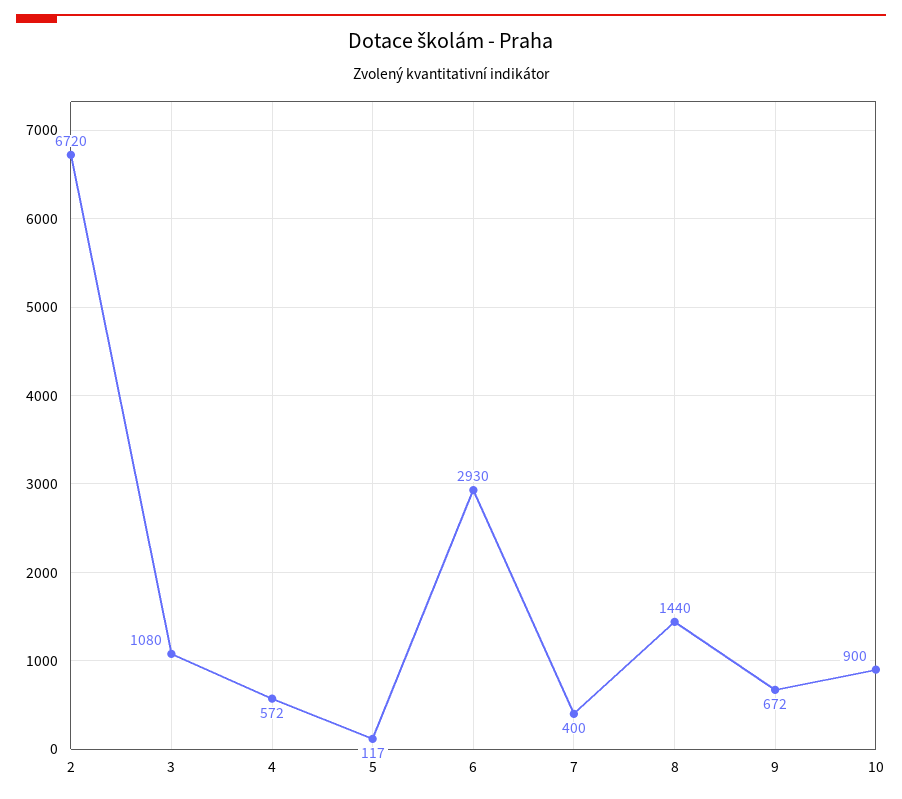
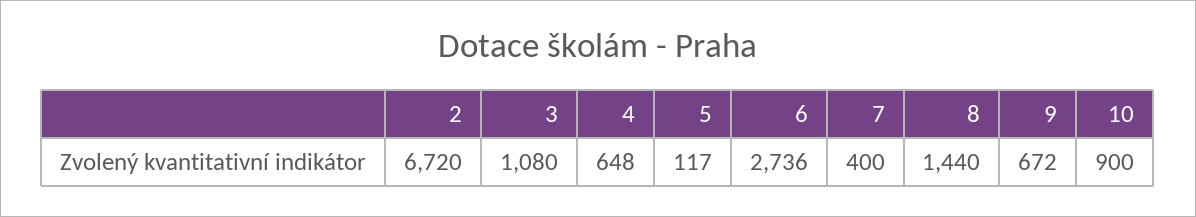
4: 572 -> 648
6: 2930 -> 2736

